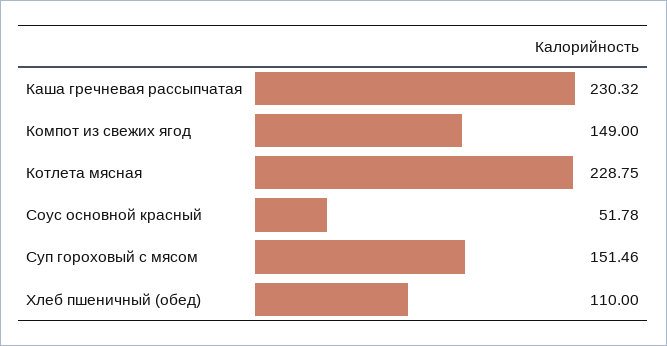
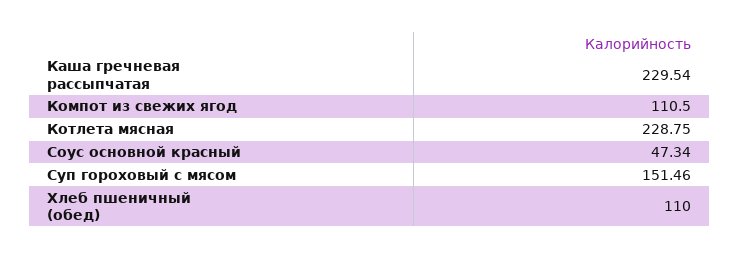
Каша гречневая рассыпчатая: 230.32 -> 229.54
Компот из свежих ягод: 149 -> 110.5
Соус основной красный: 51.78 -> 47.34

